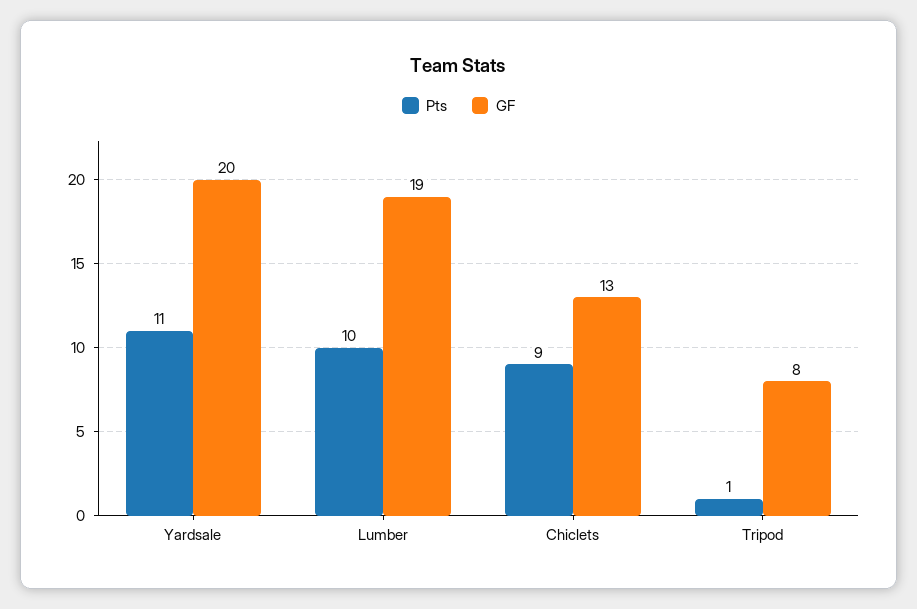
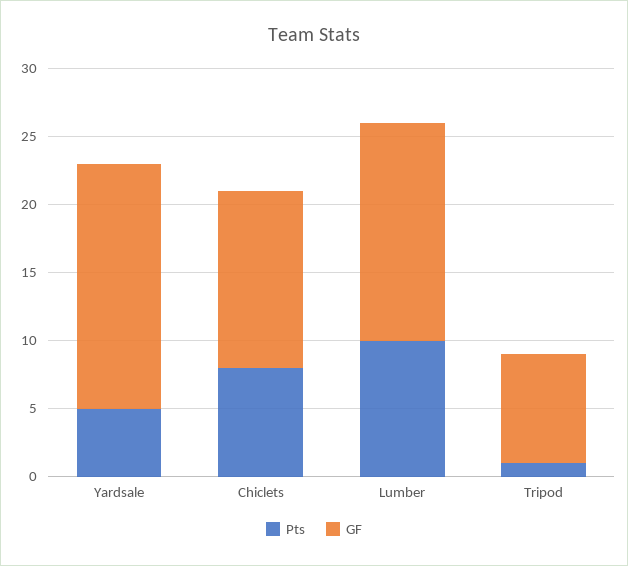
Pts, Yardsale: 11 -> 5
GF, Yardsale: 20 -> 18
GF, Lumber: 19 -> 16
Pts, Chiclets: 9 -> 8

